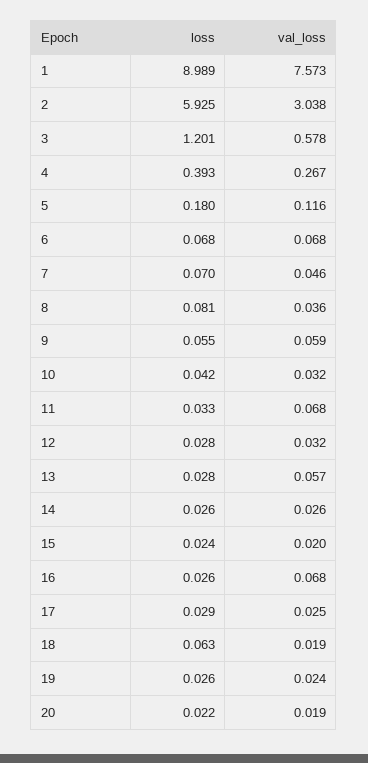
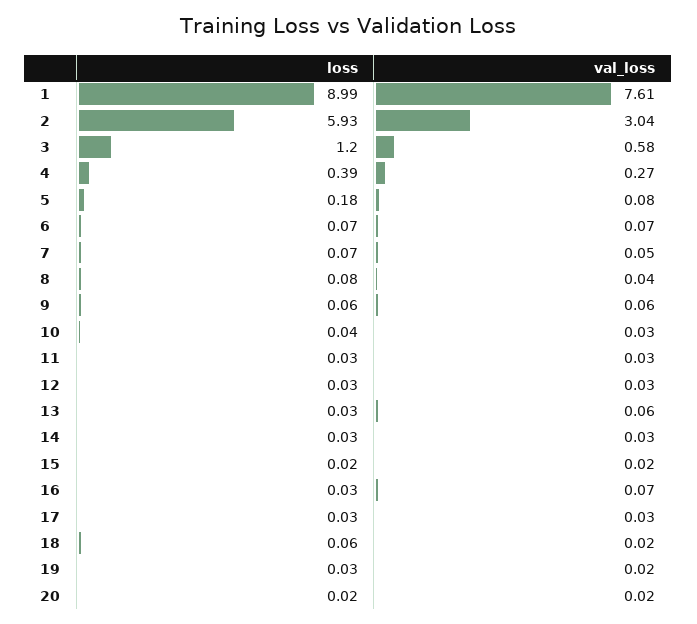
val_loss, 1: 7.573 -> 7.61
val_loss, 5: 0.116 -> 0.08
val_loss, 11: 0.068 -> 0.03

